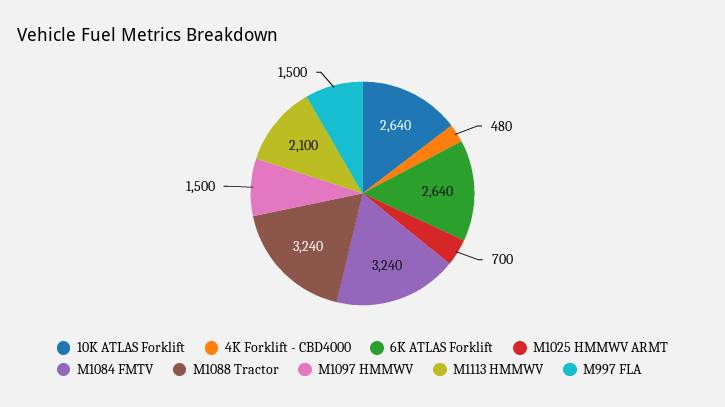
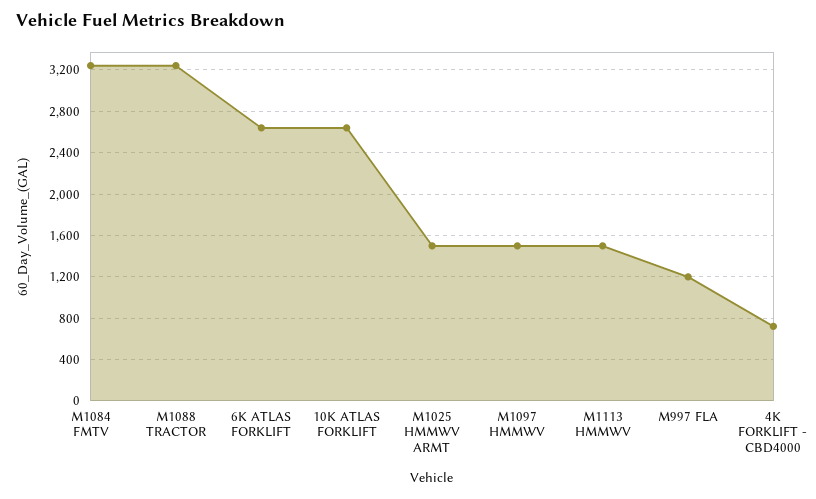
4K Forklift - CBD4000: 480 -> 700
M1025 HMMWV ARMT: 700 -> 1500
M1113 HMMWV: 2100 -> 1500
M997 FLA: 1500 -> 1200

